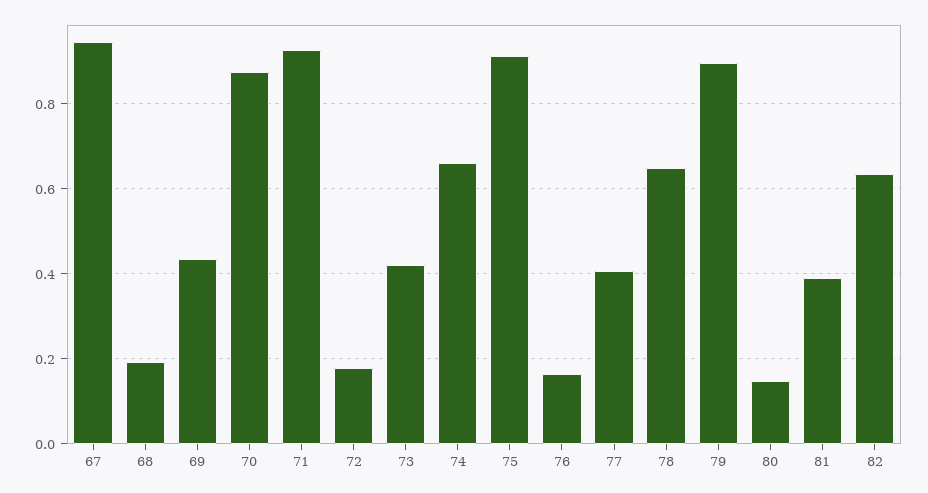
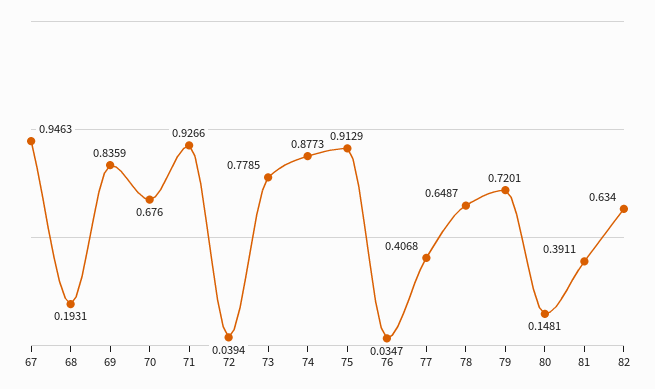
69: 0.44 -> 0.8359
70: 0.88 -> 0.676
72: 0.18 -> 0.0394
73: 0.42 -> 0.7785
74: 0.66 -> 0.8773
76: 0.16 -> 0.0347
79: 0.9 -> 0.7201

